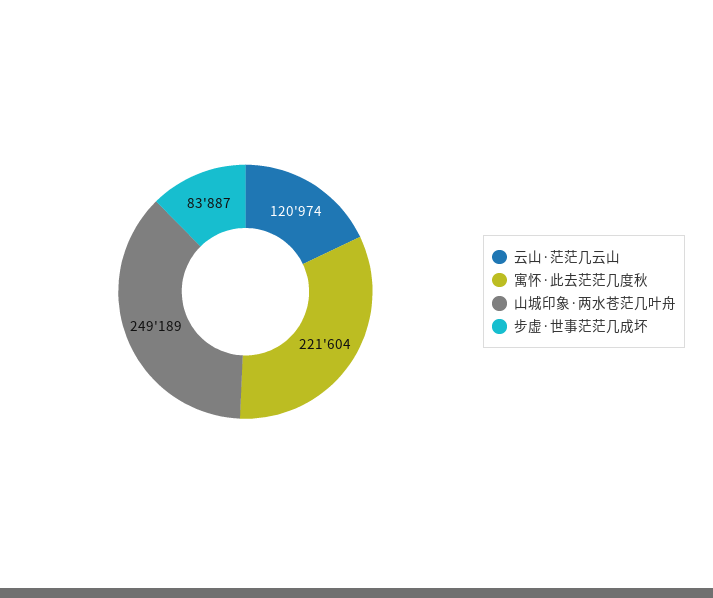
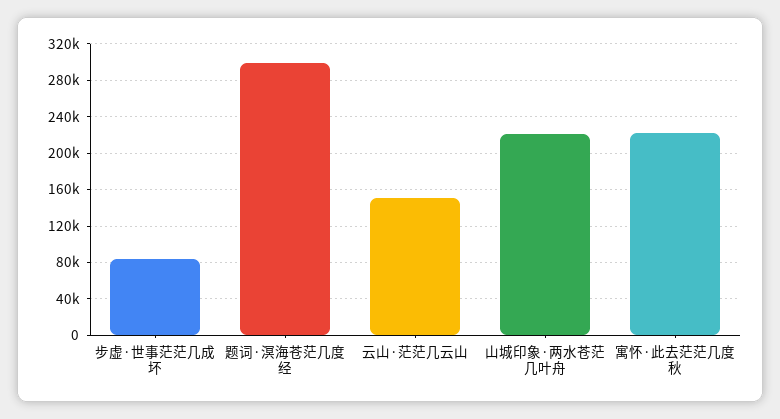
云山·茫茫几云山: 120974 -> 150000
山城印象·两水苍茫几叶舟: 249189 -> 220000
题词·溟海苍茫几度经: none -> 300000

